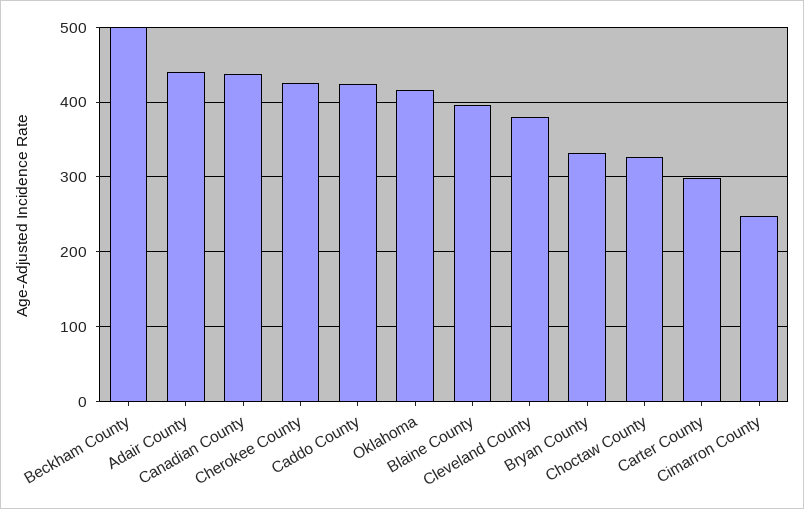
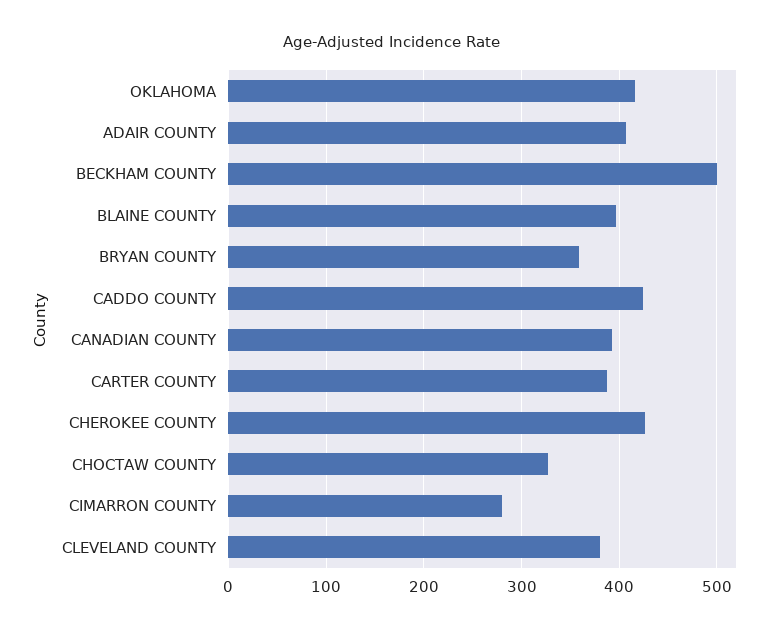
Adair County: 440 -> 410
Canadian County: 440 -> 390
Bryan County: 330 -> 360
Carter County: 300 -> 390
Cimarron County: 250 -> 280

